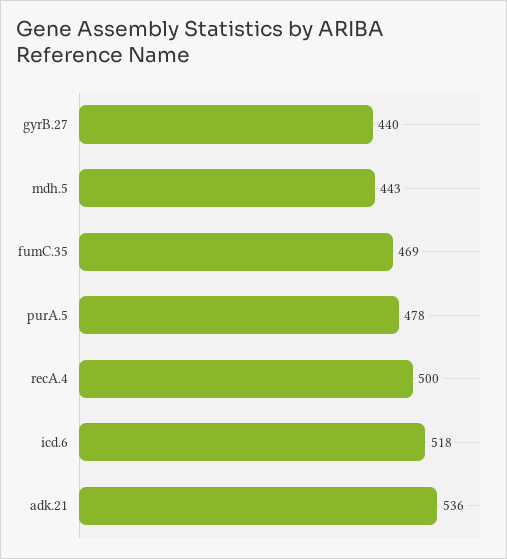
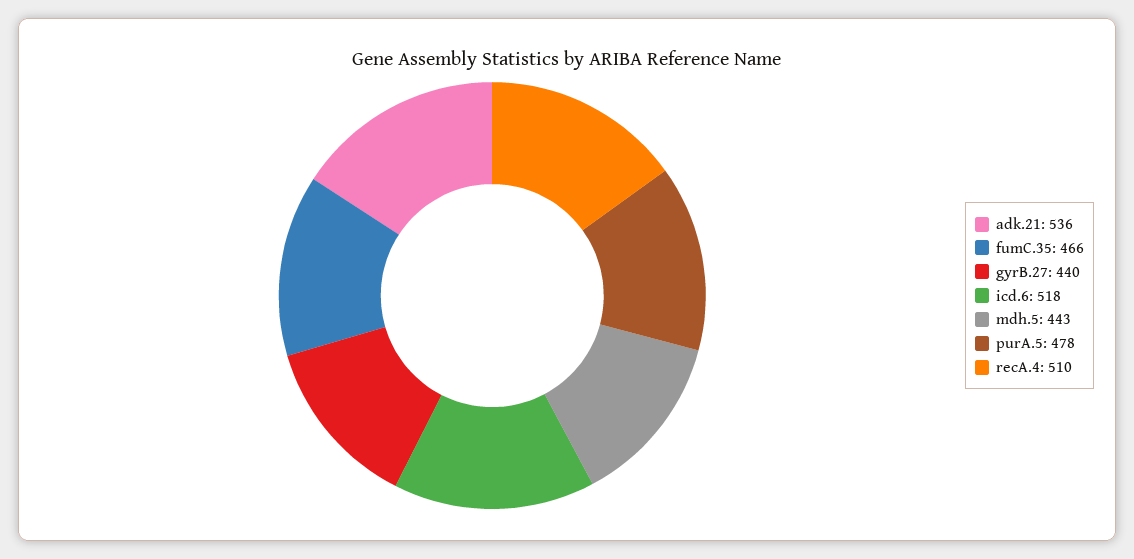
fumC.35: 469 -> 466
recA.4: 500 -> 510

